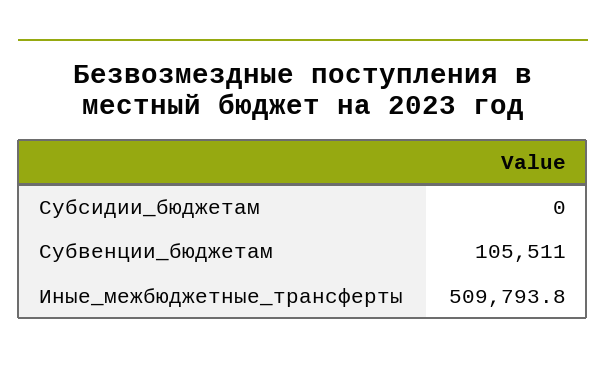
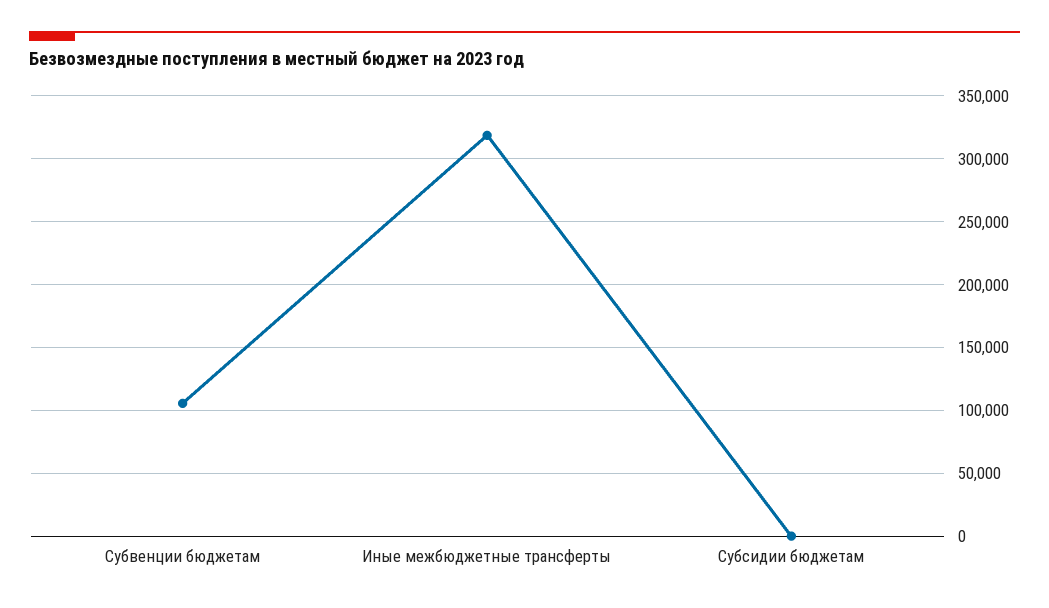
Иные_межбюджетные_трансферты: 509793.8 -> 320000

